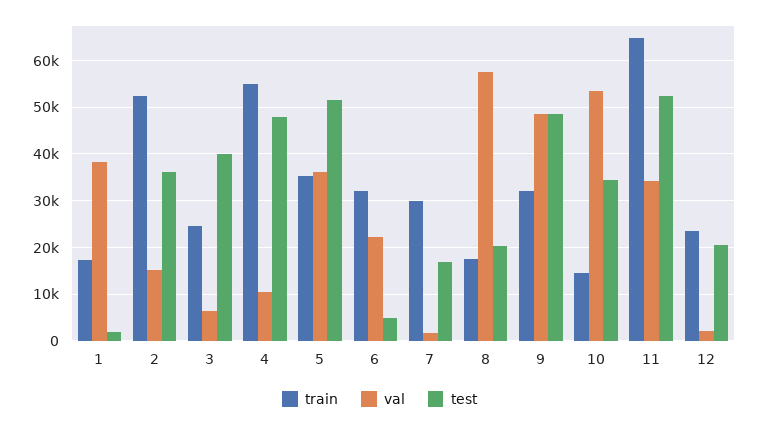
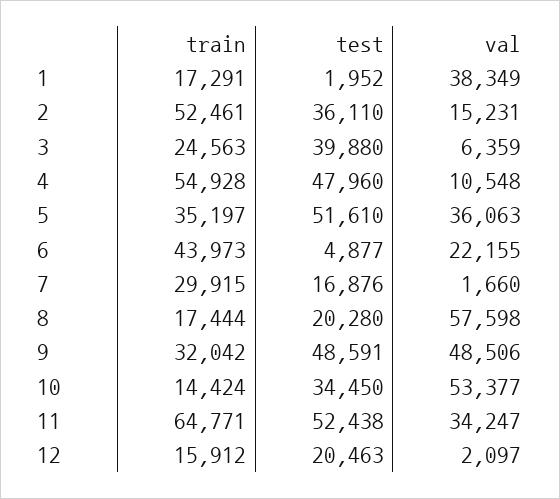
train, 6: 32000 -> 43973
train, 12: 24000 -> 15912

